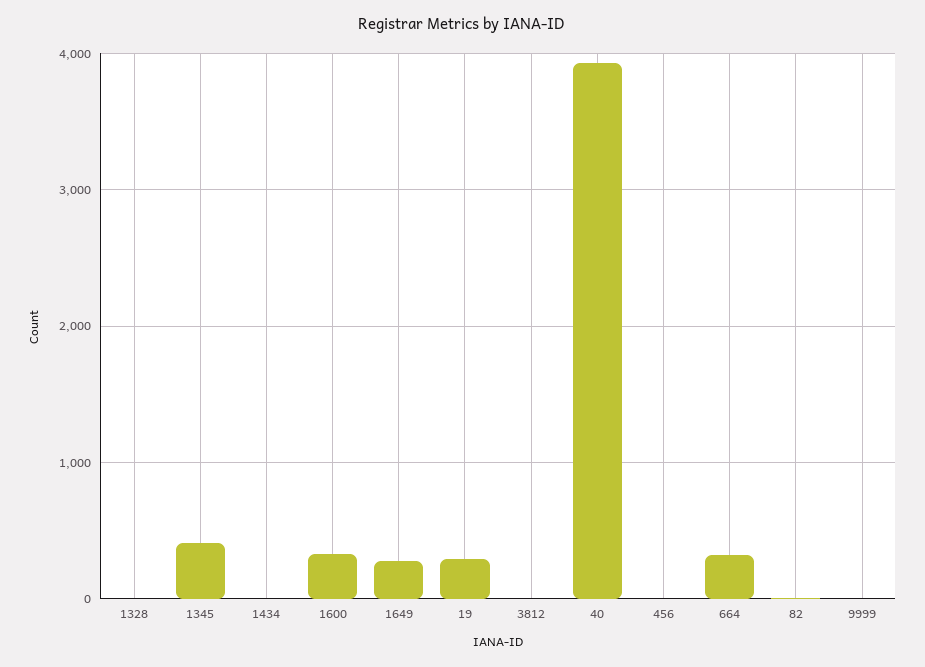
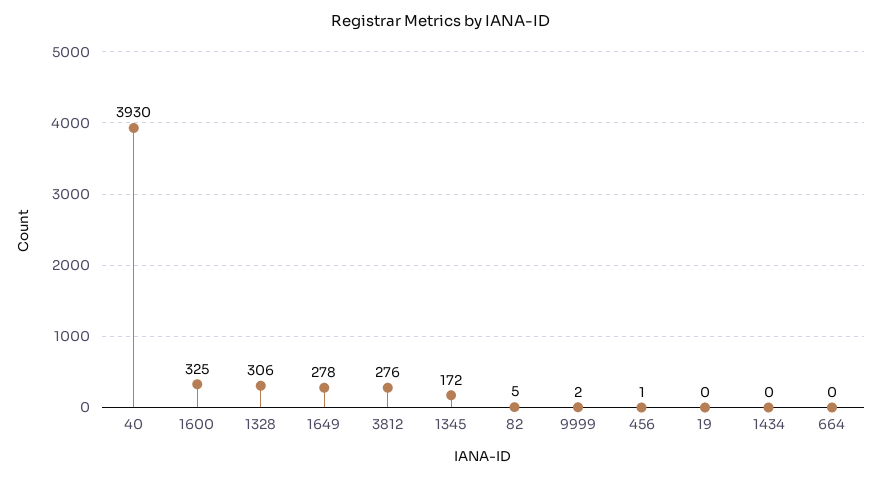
1328: 0 -> 306
1345: 400 -> 172
19: 300 -> 0
3812: 0 -> 276
664: 300 -> 0

